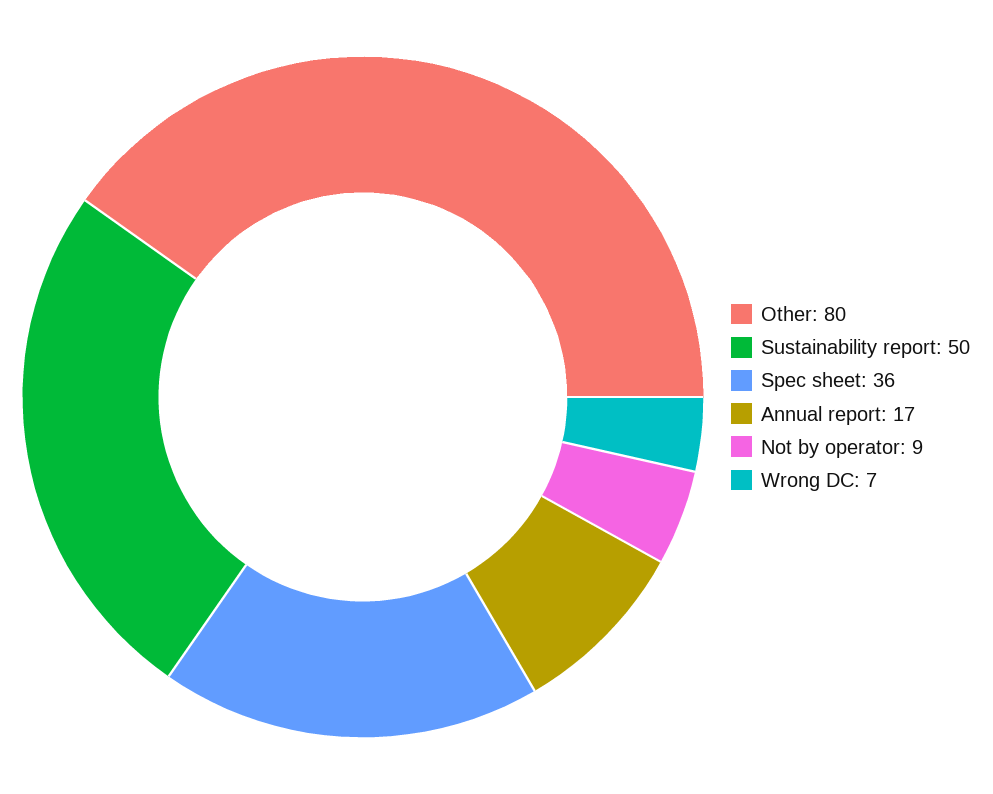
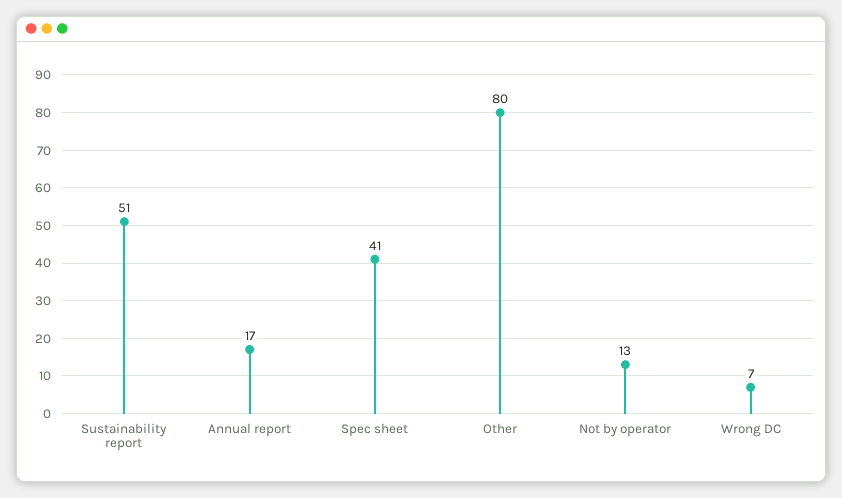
Sustainability report: 50 -> 51
Spec sheet: 36 -> 41
Not by operator: 9 -> 13

